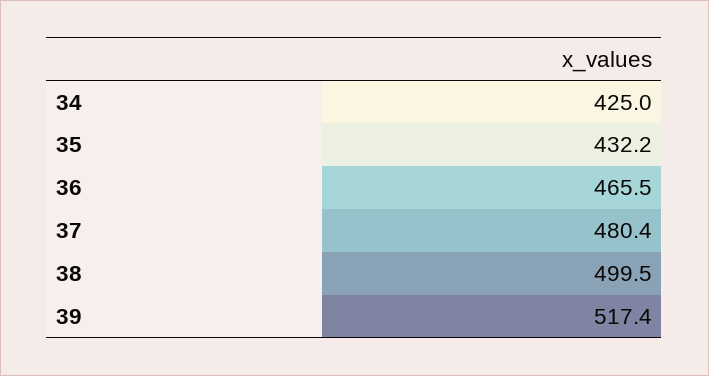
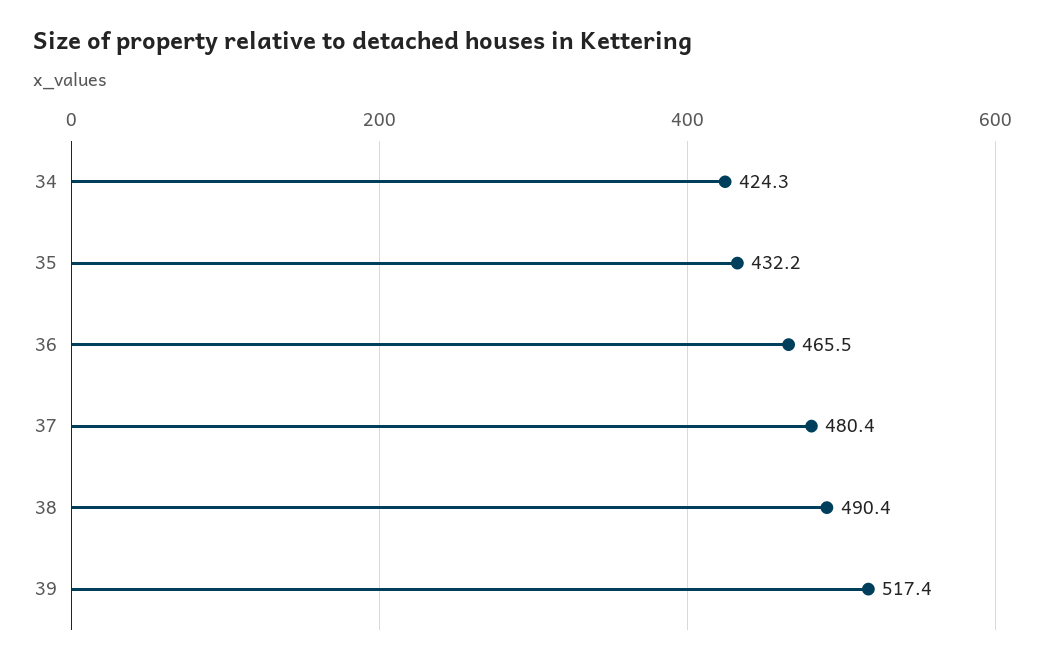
34: 425 -> 424.3
38: 499.5 -> 490.4

